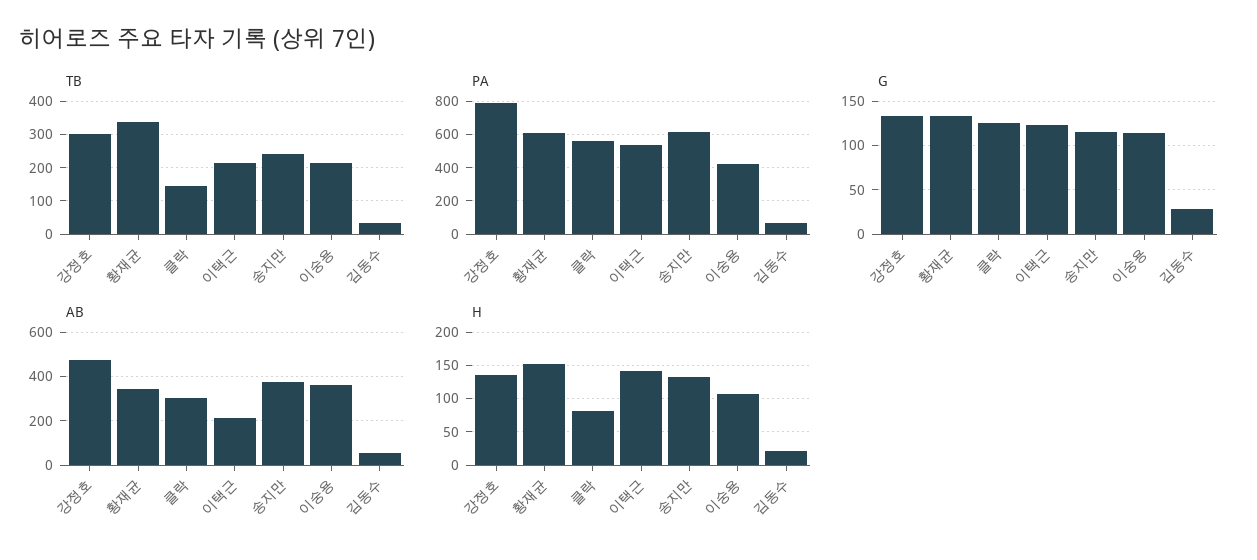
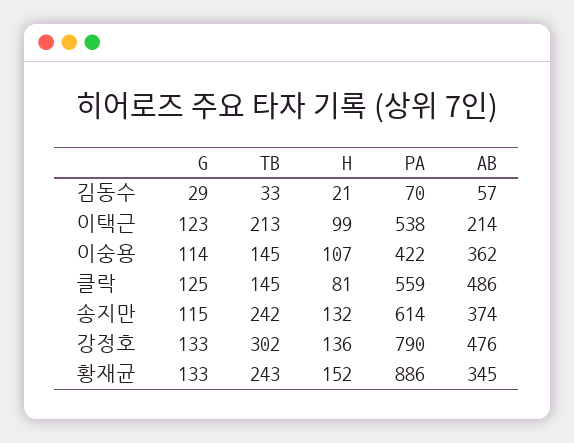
TB, 황재균: 340 -> 243
TB, 이숭용: 220 -> 145
PA, 황재균: 600 -> 886
AB, 클락: 300 -> 486
H, 이택근: 140 -> 99

